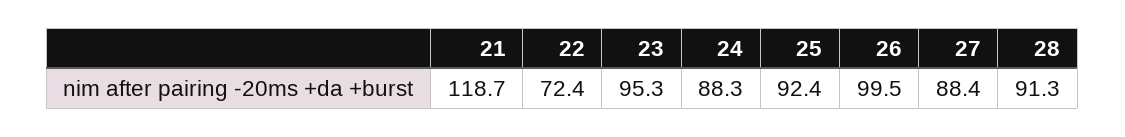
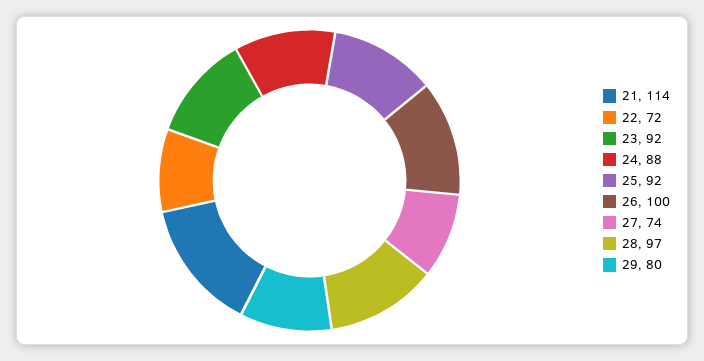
21: 118.7 -> 114
23: 95.3 -> 92
27: 88.4 -> 74
28: 91.3 -> 97
29: none -> 80

